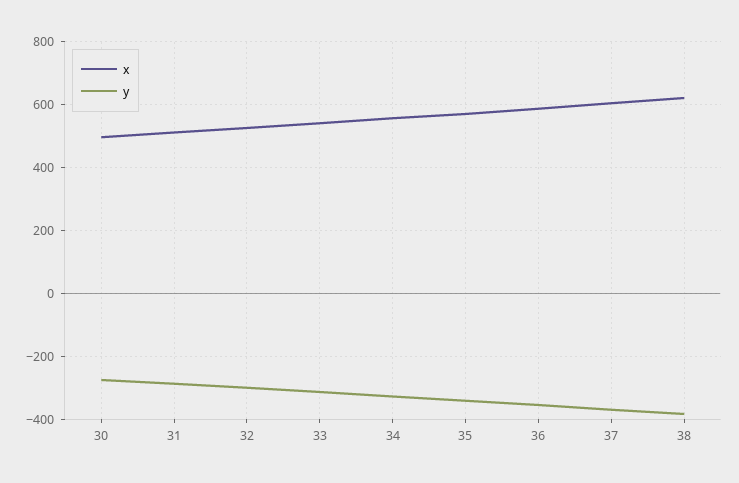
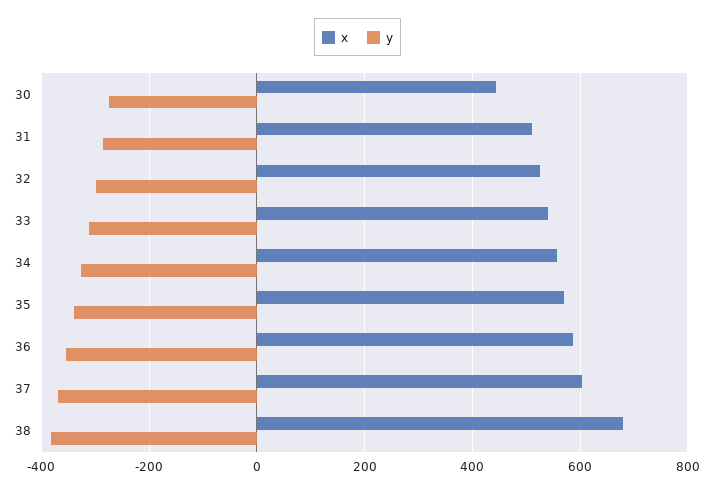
x, 30: 500 -> 440
x, 38: 620 -> 680

